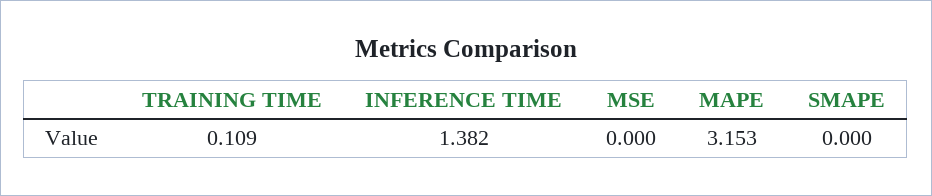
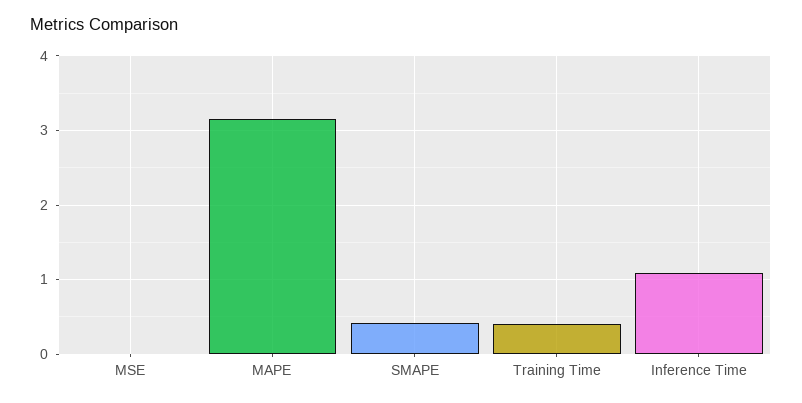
TRAINING TIME: 0.109 -> 0.4
INFERENCE TIME: 1.382 -> 1.1
SMAPE: 0 -> 0.4

